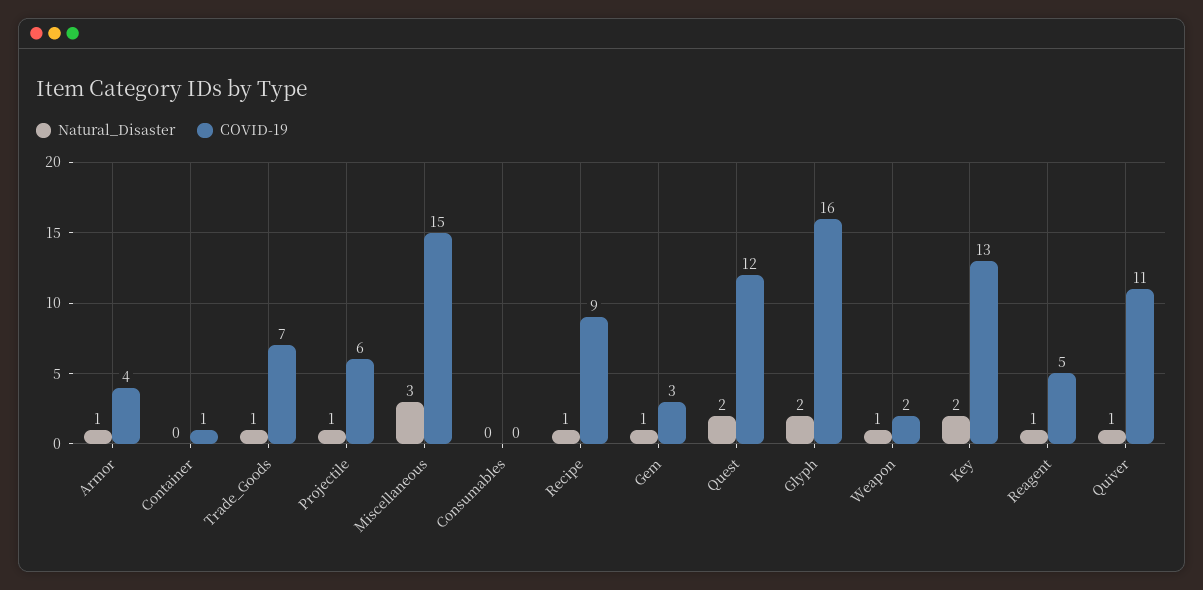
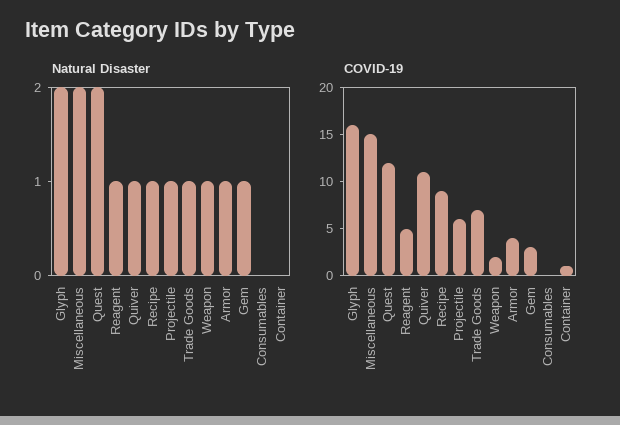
Natural_Disaster, Miscellaneous: 3 -> 2
Natural_Disaster, Key: 2 -> none
COVID-19, Key: 13 -> none

